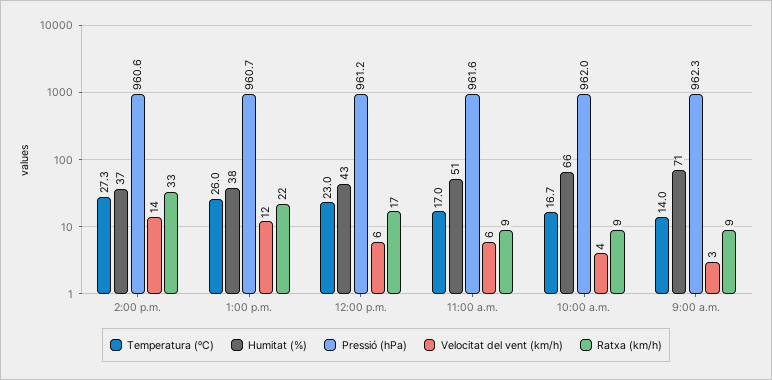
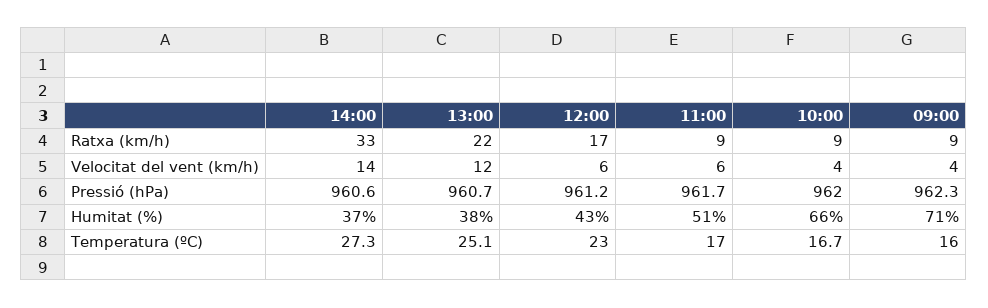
Temperatura (ºC), 1:00 p.m.: 26 -> 25.1
Pressió (hPa), 11:00 a.m.: 961.6 -> 961.7
Temperatura (ºC), 9:00 a.m.: 14 -> 16
Velocitat del vent (km/h), 9:00 a.m.: 3 -> 4

